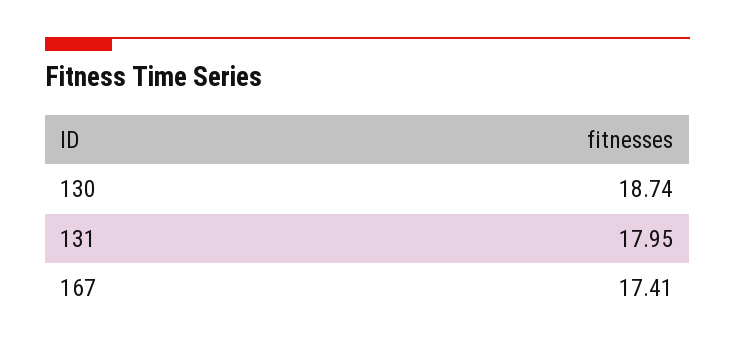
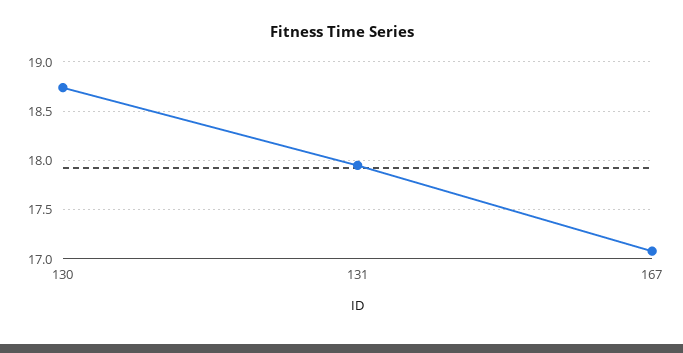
167: 17.41 -> 17.1

